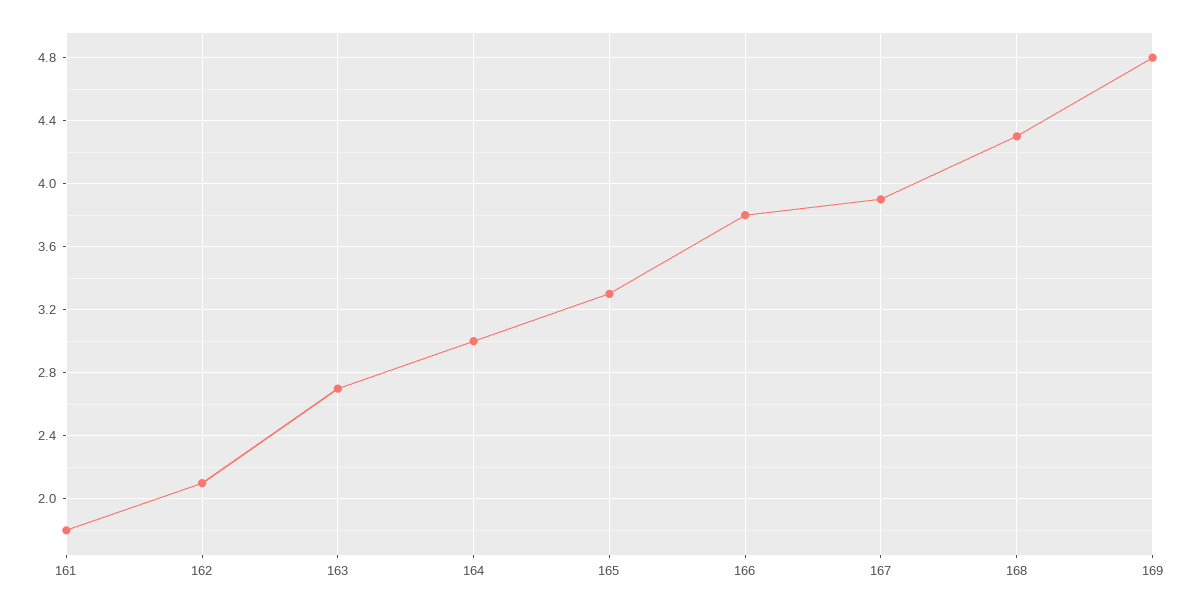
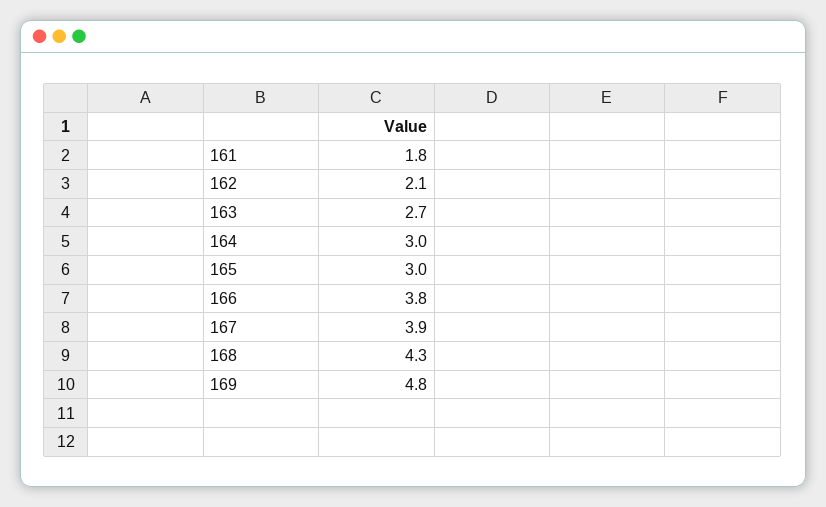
165: 3.3 -> 3

